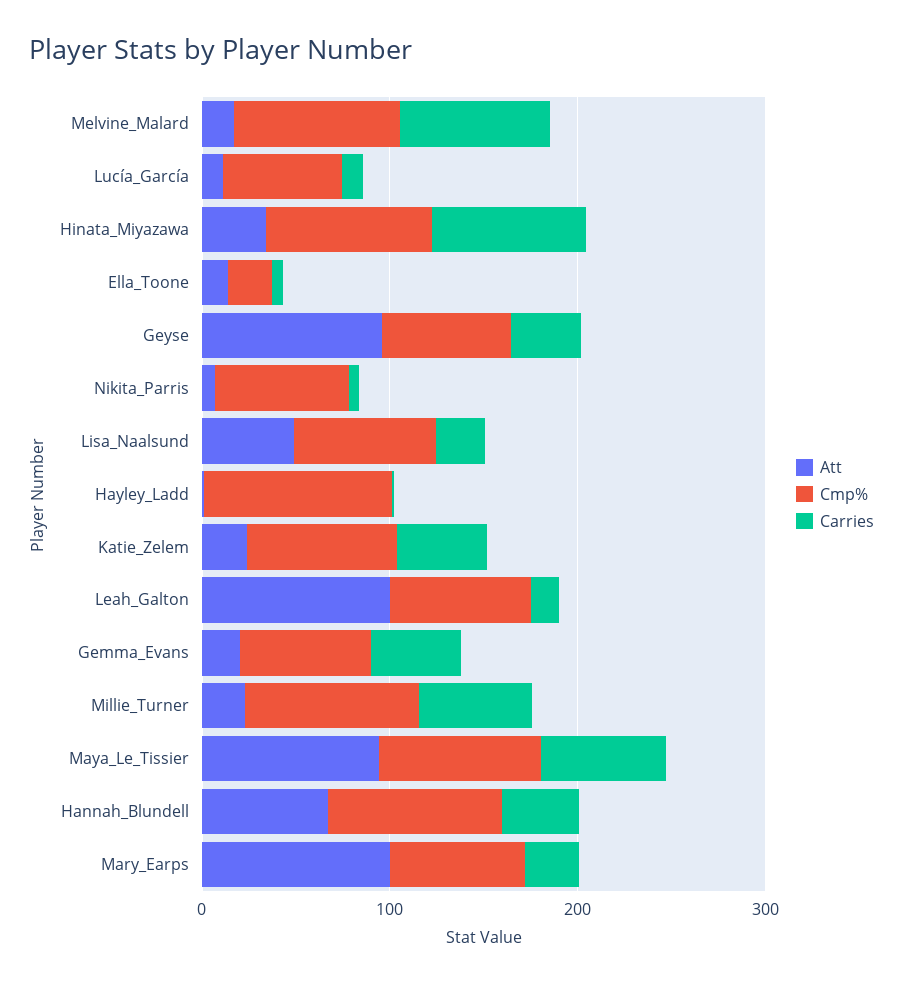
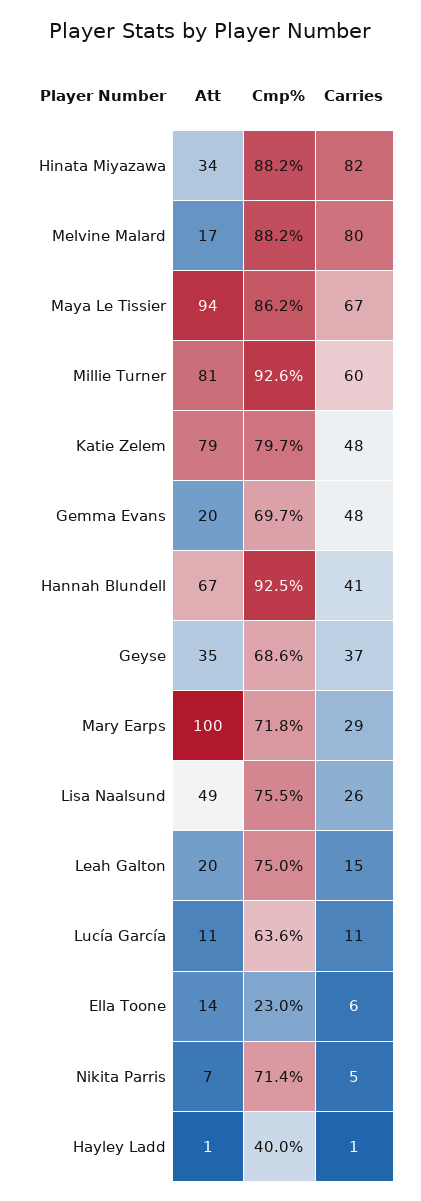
Att, Geyse: 100 -> 35
Cmp%, Hayley_Ladd: 100 -> 40
Att, Katie_Zelem: 20 -> 79
Att, Leah_Galton: 100 -> 20
Att, Millie_Turner: 20 -> 81

